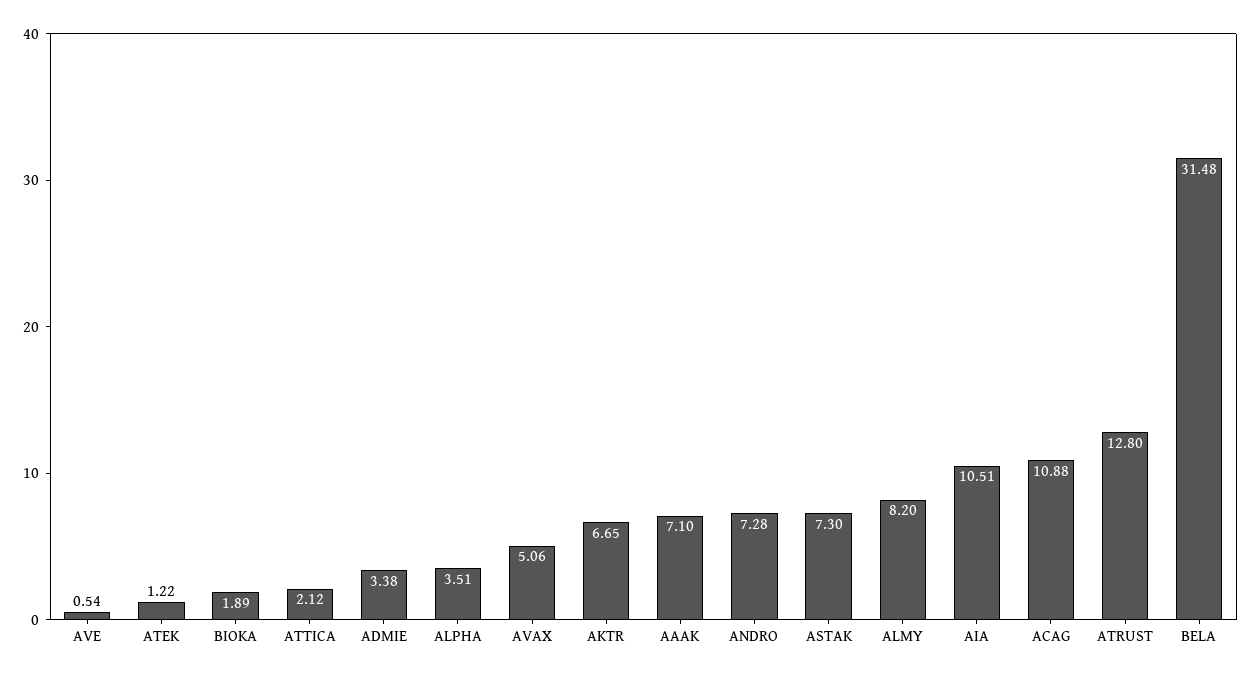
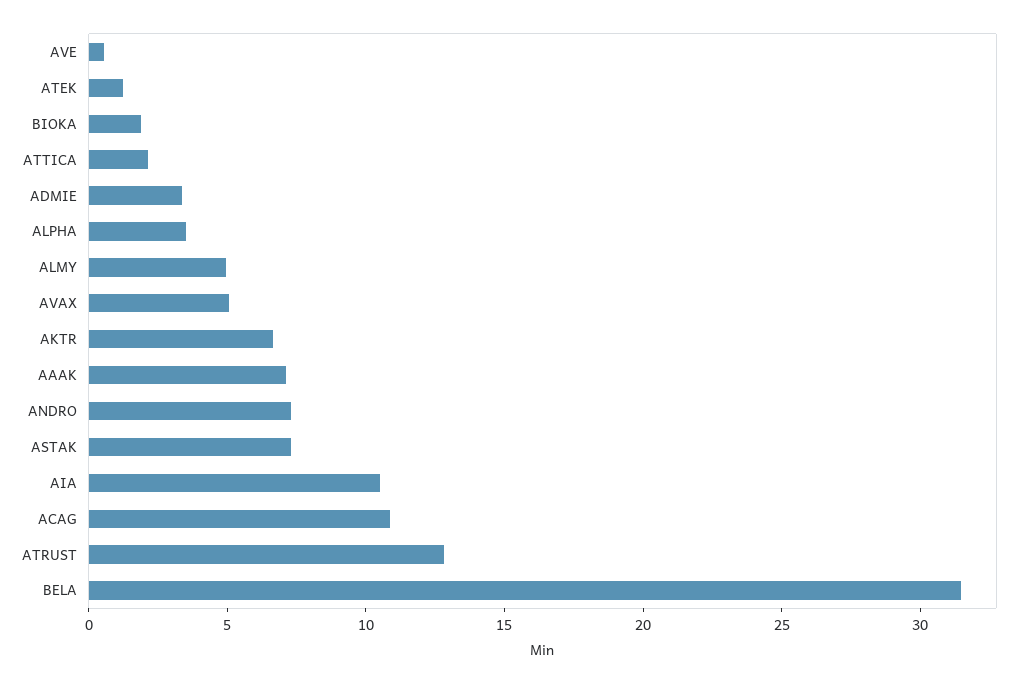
ALMY: 8.2 -> 5

